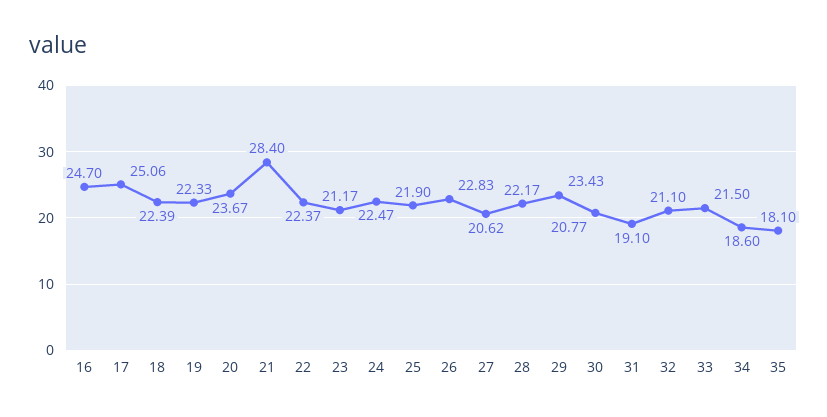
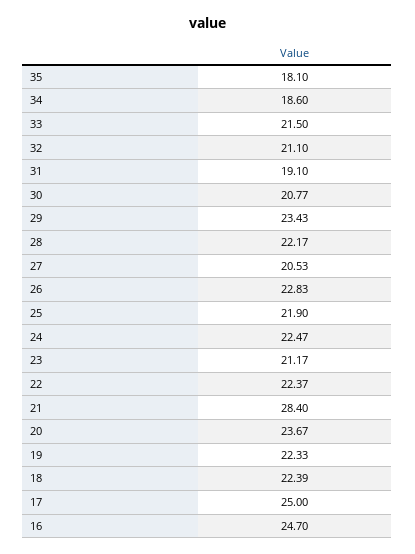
17: 25.06 -> 25
27: 20.62 -> 20.53

